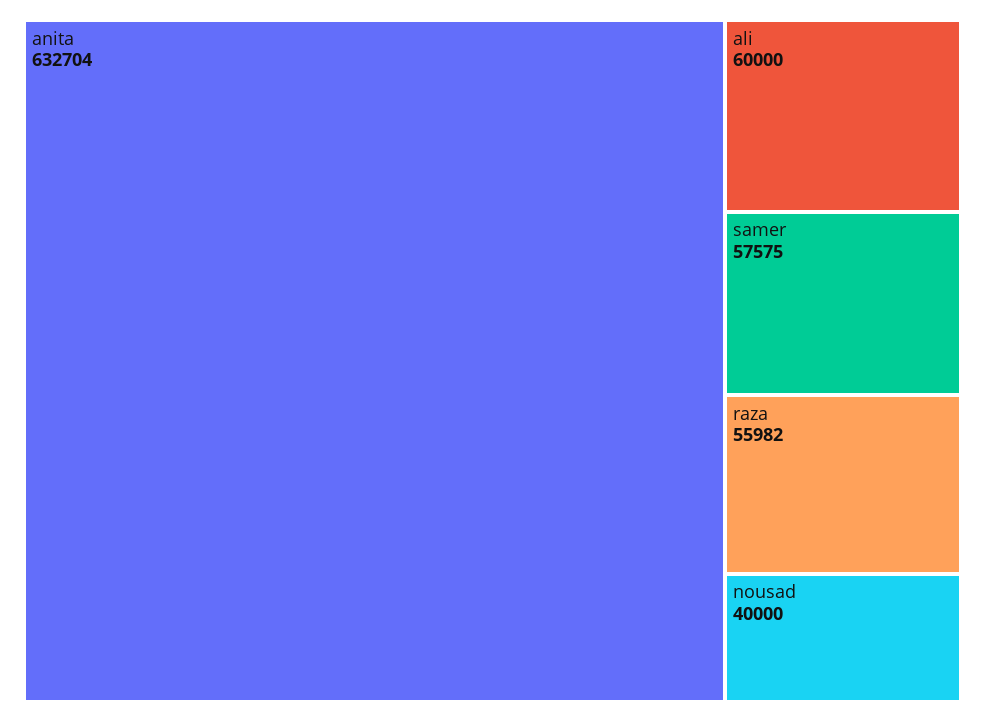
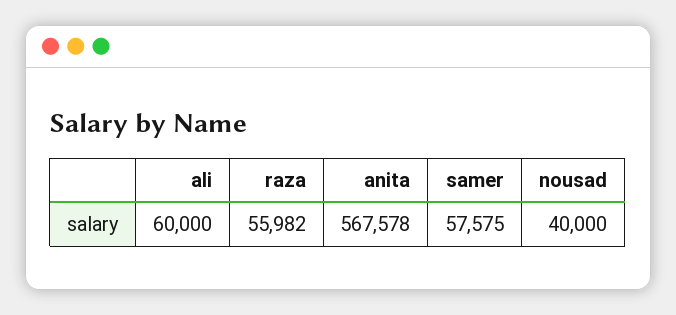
anita: 632704 -> 567578

